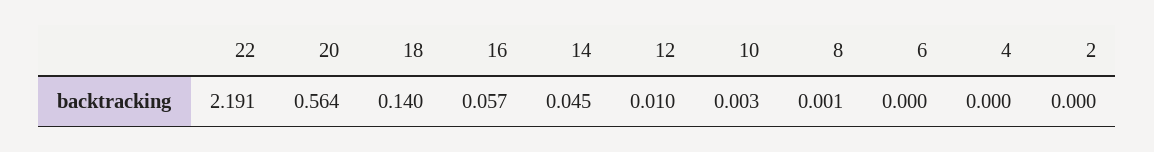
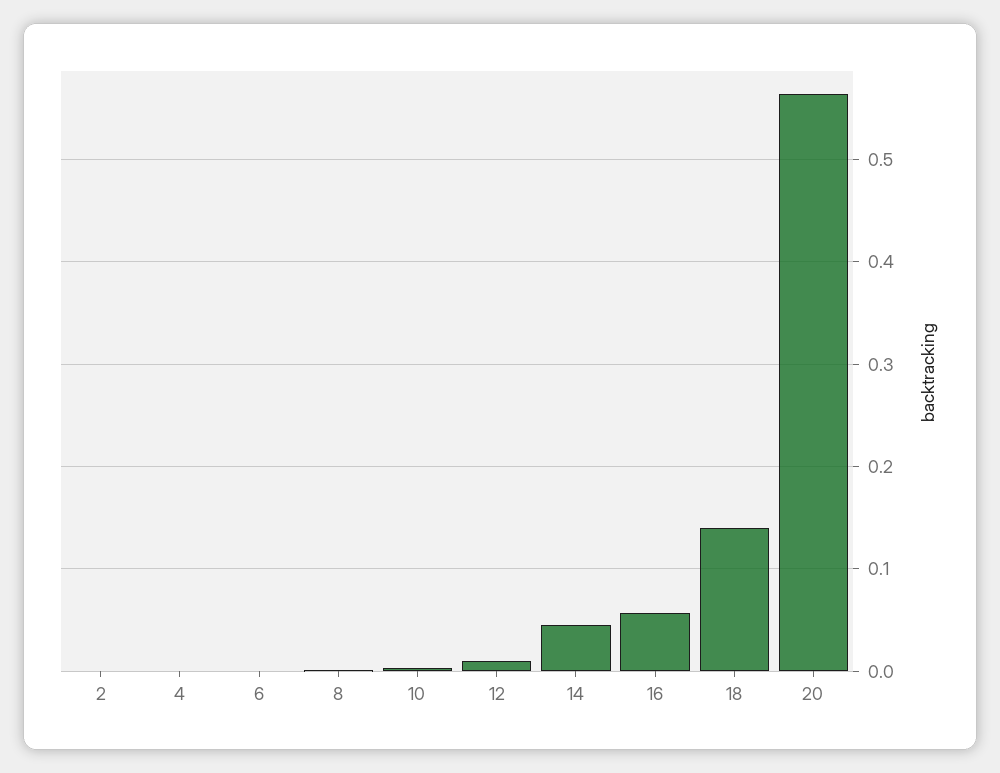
22: 2.191 -> none

